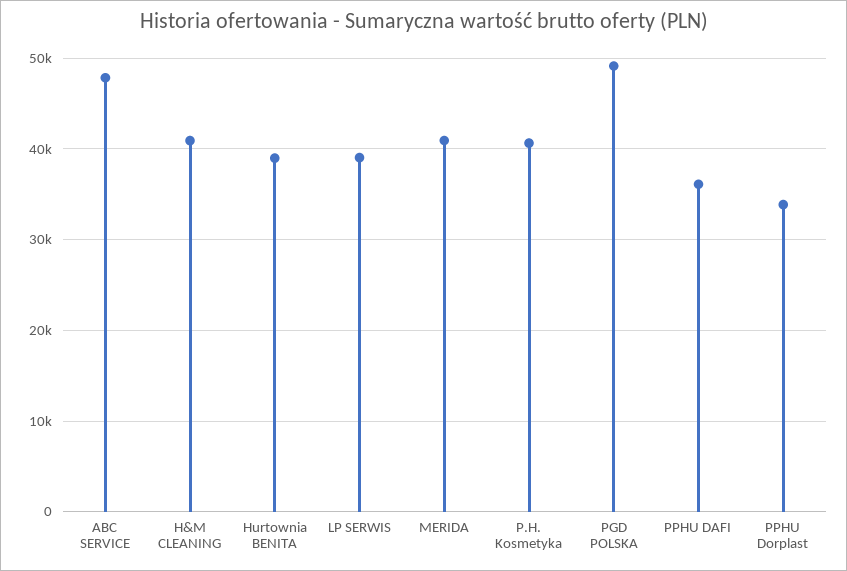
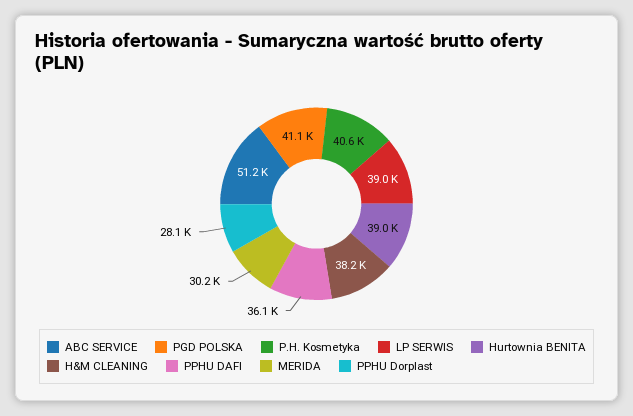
ABC SERVICE: 48000 -> 51200
H&M CLEANING: 41000 -> 38200
MERIDA: 41000 -> 30200
PGD POLSKA: 49000 -> 41100
PPHU Dorplast: 34000 -> 28100

